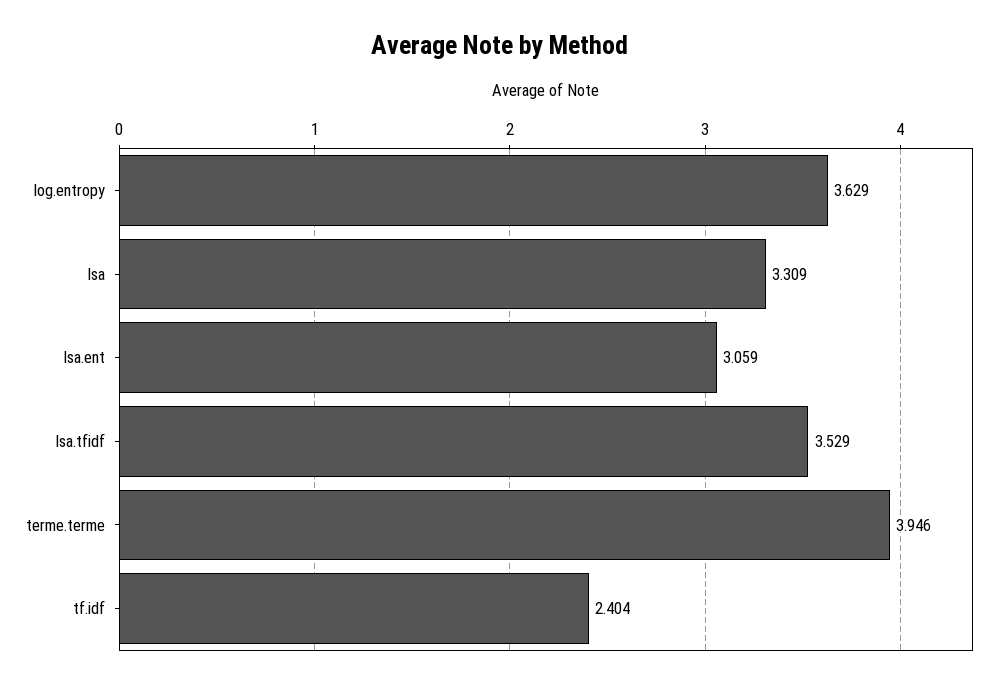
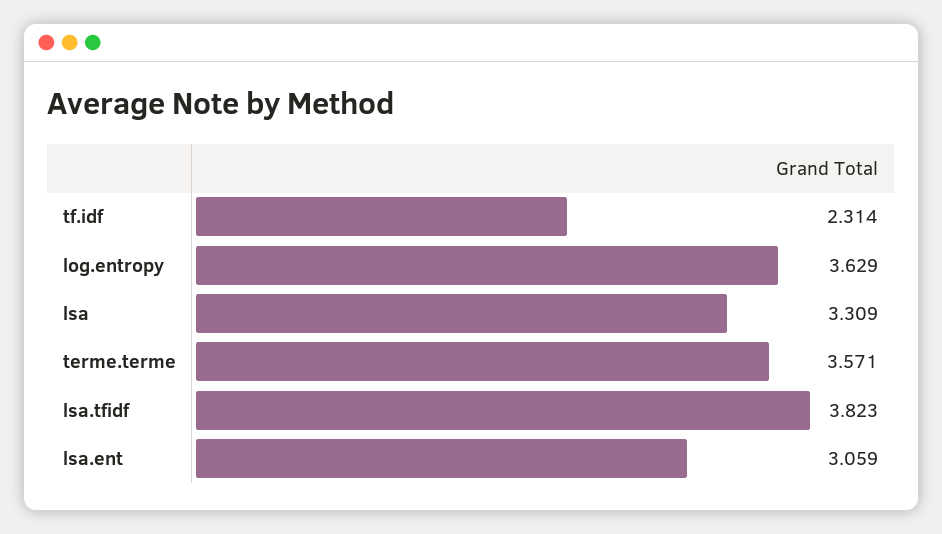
lsa.tfidf: 3.529 -> 3.823
terme.terme: 3.946 -> 3.571
tf.idf: 2.404 -> 2.314

